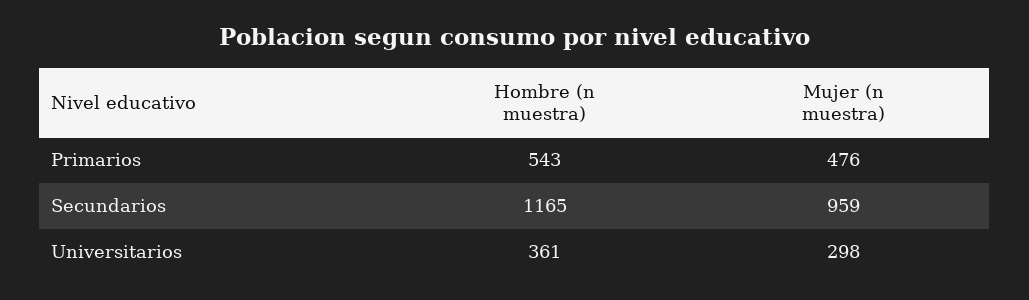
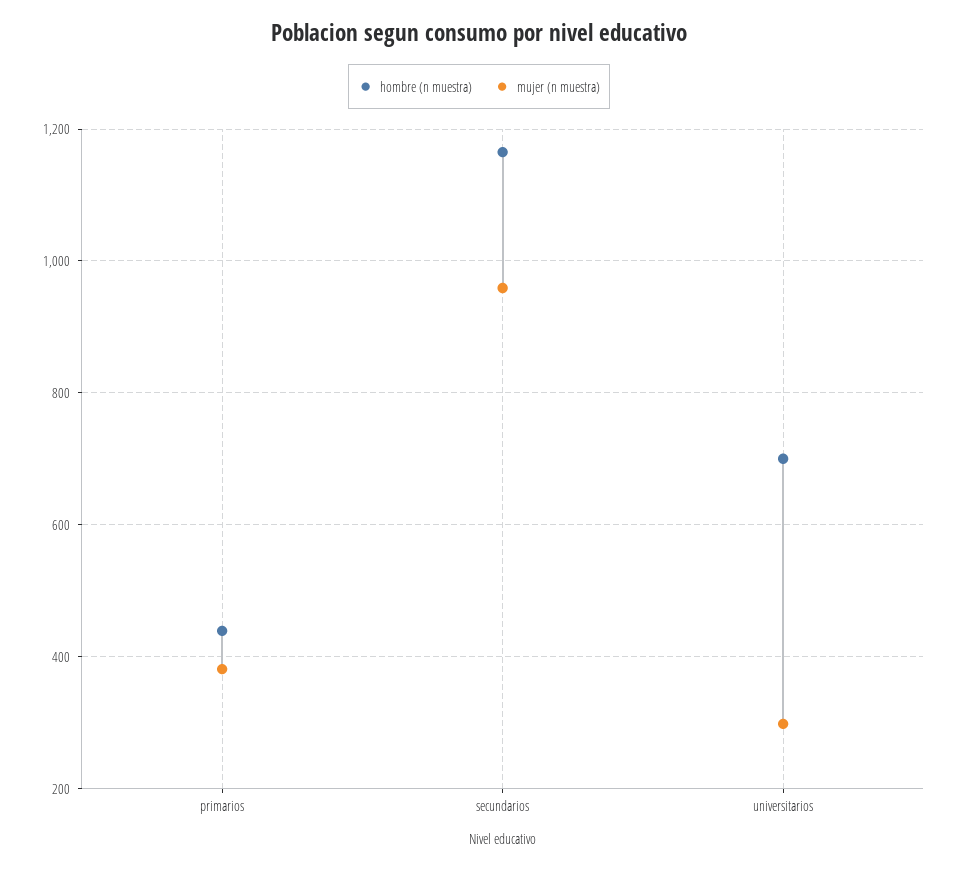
Hombre (n muestra), Primarios: 543 -> 440
Mujer (n muestra), Primarios: 476 -> 380
Hombre (n muestra), Universitarios: 361 -> 700

